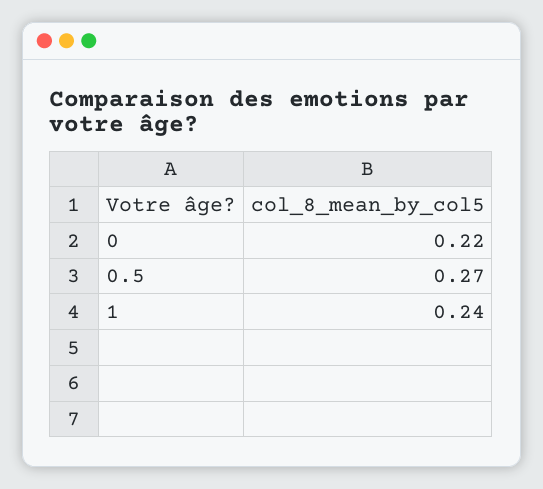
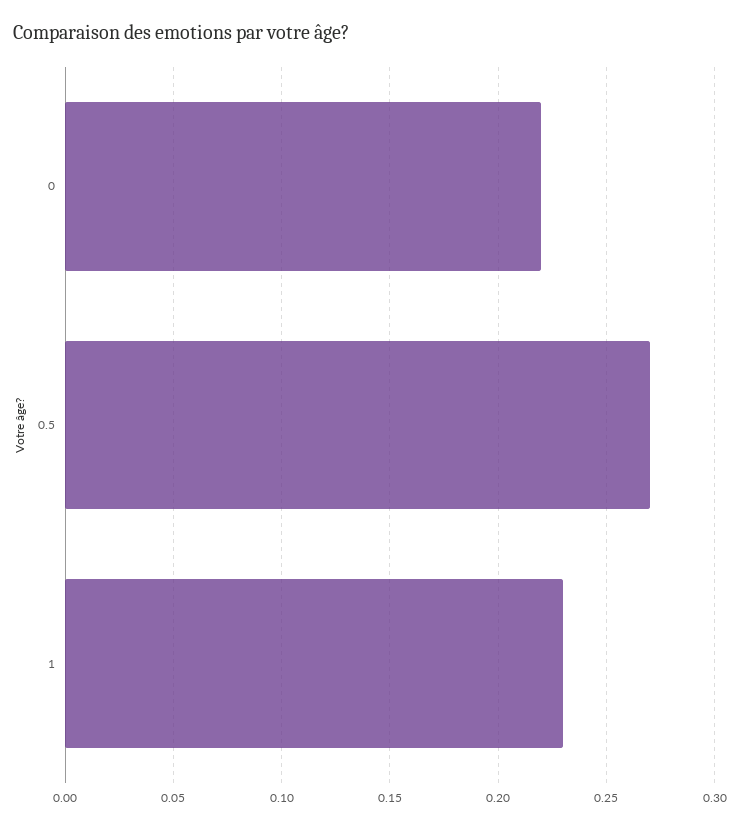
1: 0.24 -> 0.23

